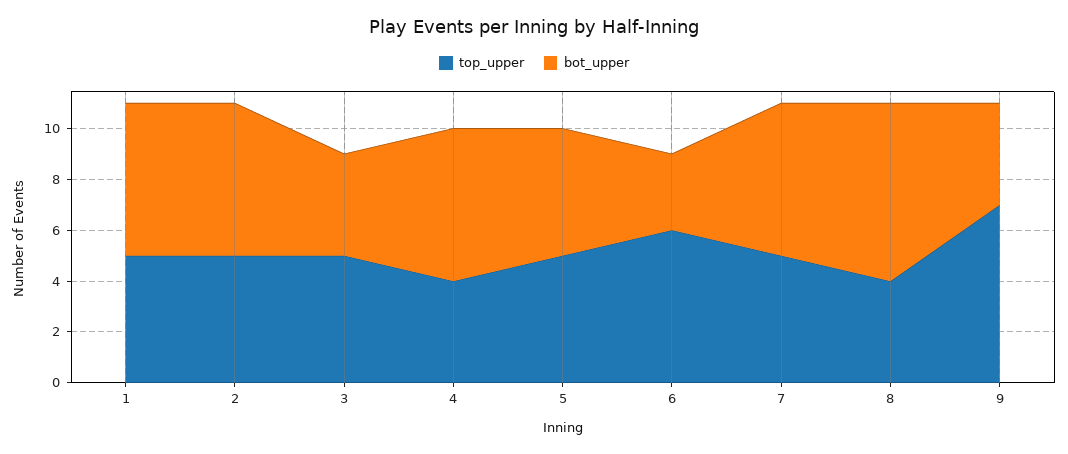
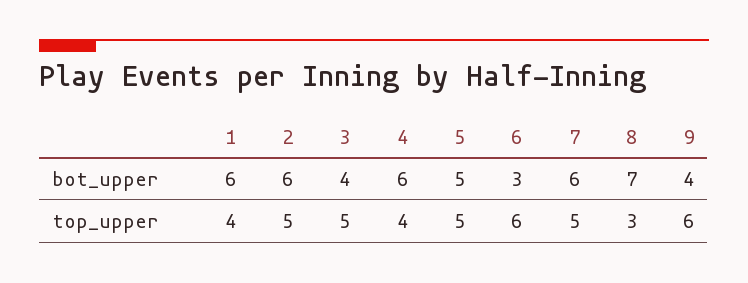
top_upper, 1: 5 -> 4
top_upper, 8: 4 -> 3
top_upper, 9: 7 -> 6

